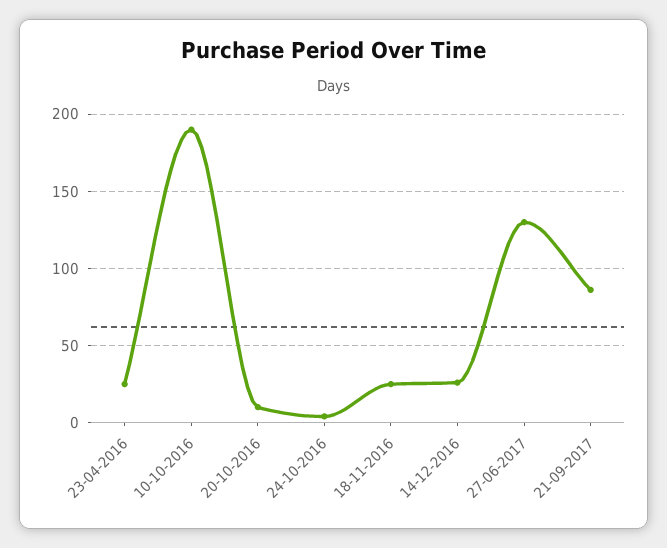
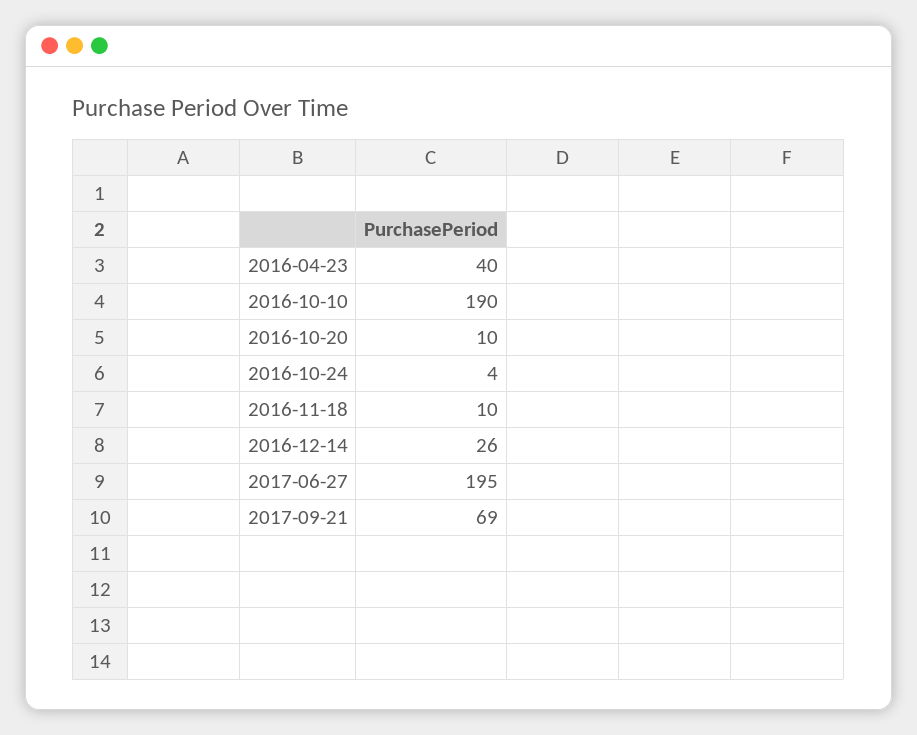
23-04-2016: 25 -> 40
18-11-2016: 25 -> 10
27-06-2017: 130 -> 195
21-09-2017: 85 -> 69

